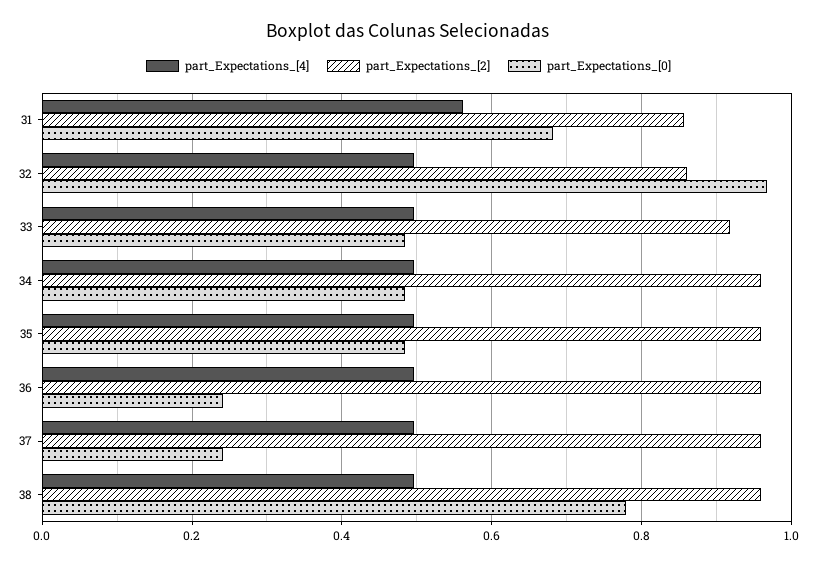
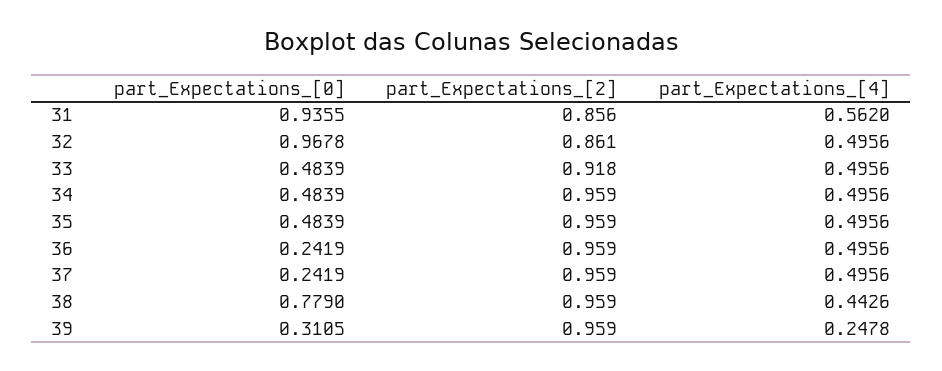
part_Expectations_[0], 31: 0.68 -> 0.9355
part_Expectations_[4], 38: 0.5 -> 0.4426
part_Expectations_[0], 39: none -> 0.3105
part_Expectations_[2], 39: none -> 0.959
part_Expectations_[4], 39: none -> 0.2478

